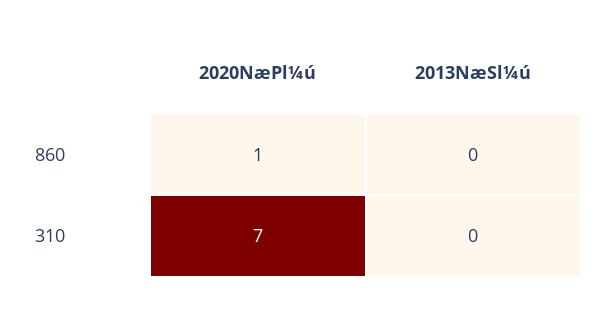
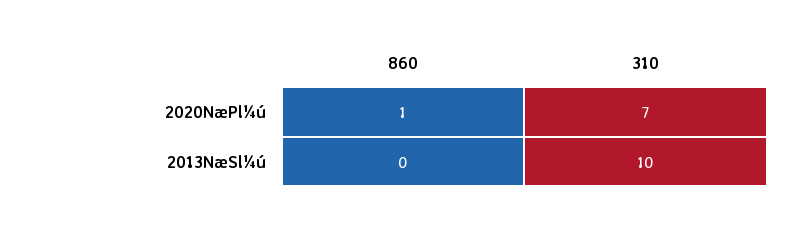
2013NæSl¼ú, 310: 0 -> 10

